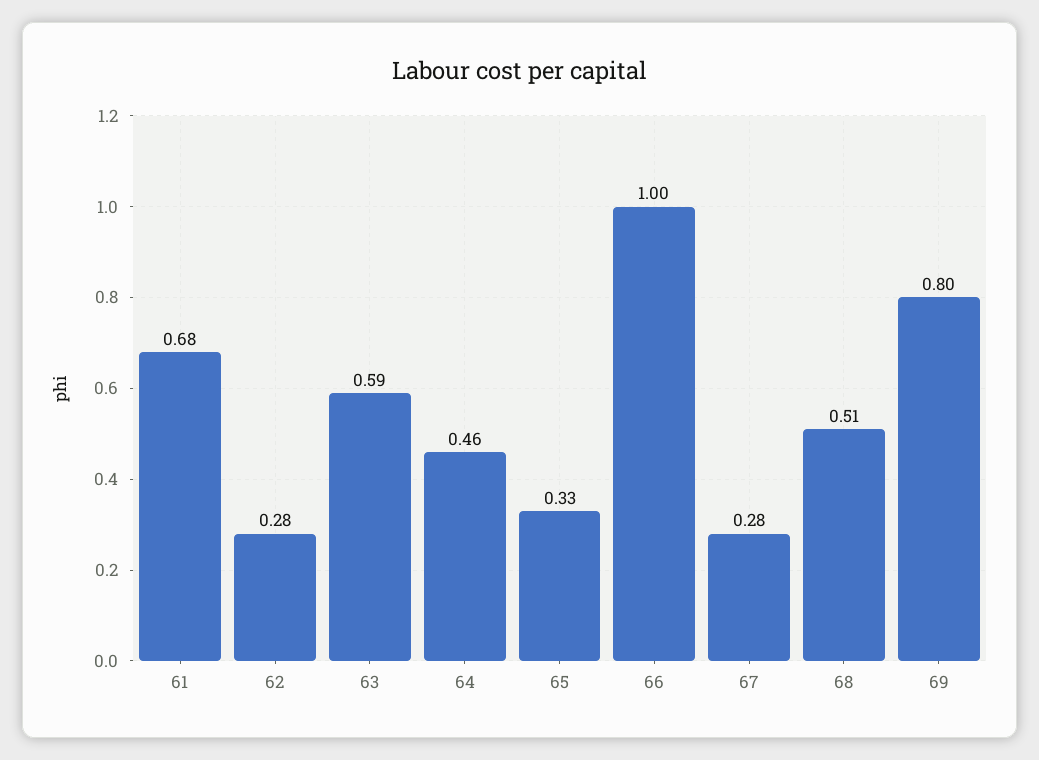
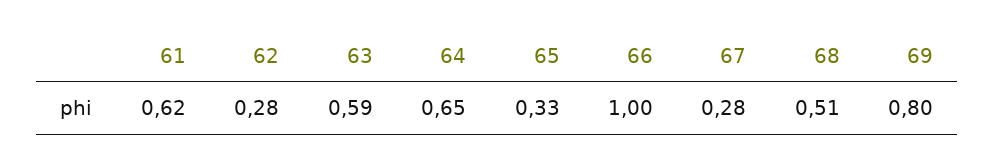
61: 0.68 -> 0.62
64: 0.46 -> 0.65

